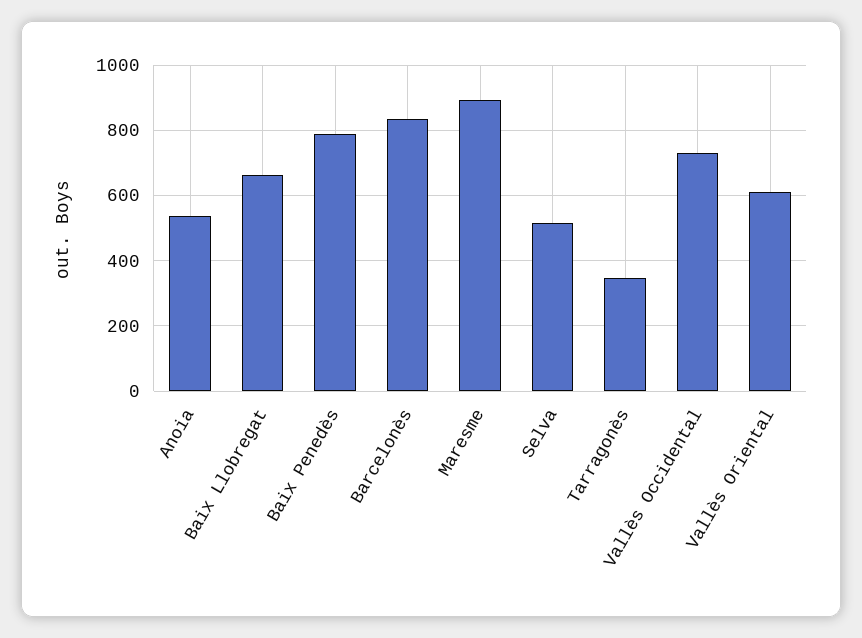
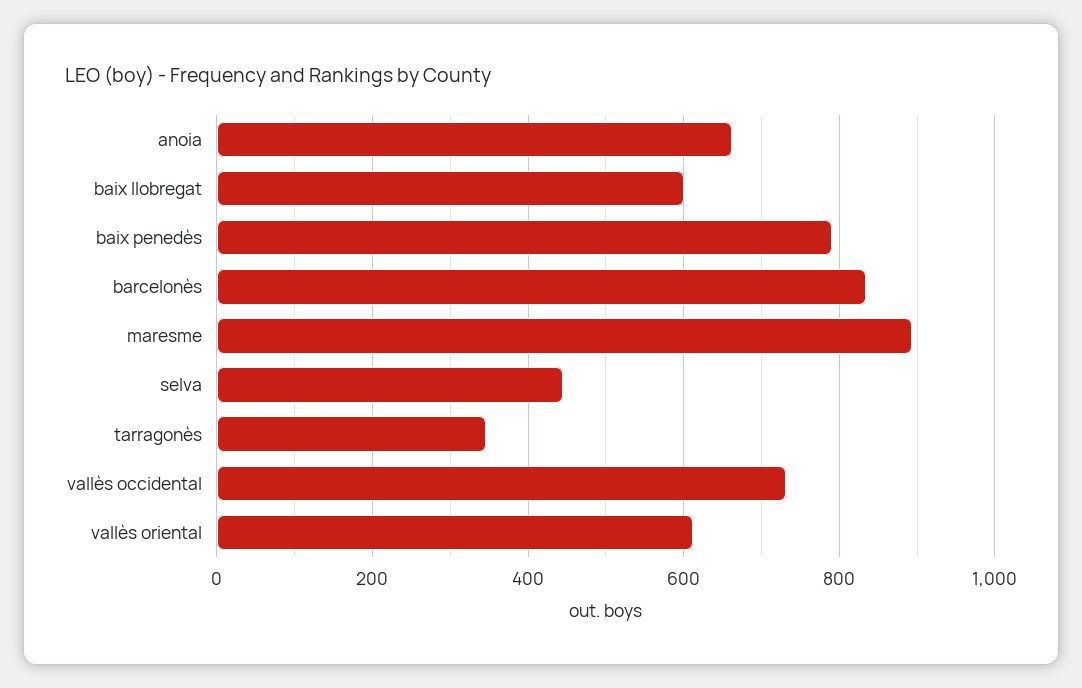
Anoia: 540 -> 660
Baix Llobregat: 660 -> 600
Selva: 520 -> 440

